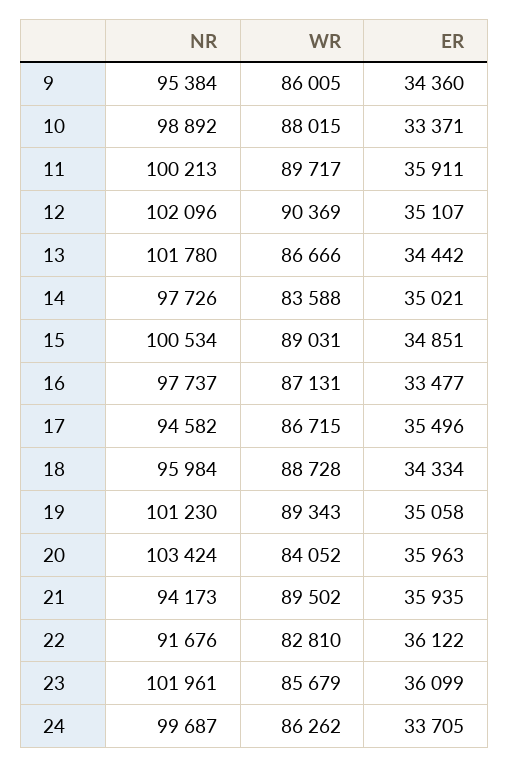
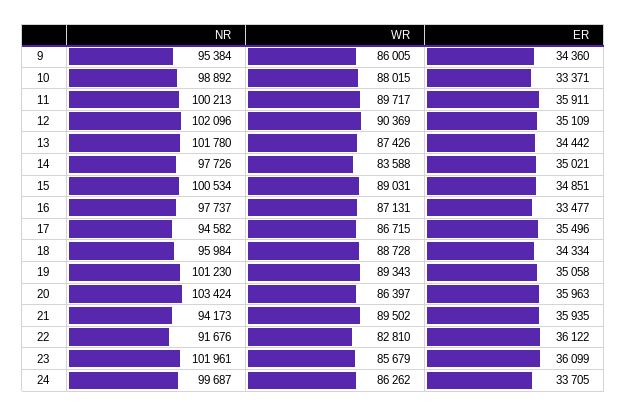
ER, 12: 35107 -> 35109
WR, 13: 86666 -> 87426
WR, 20: 84052 -> 86397

